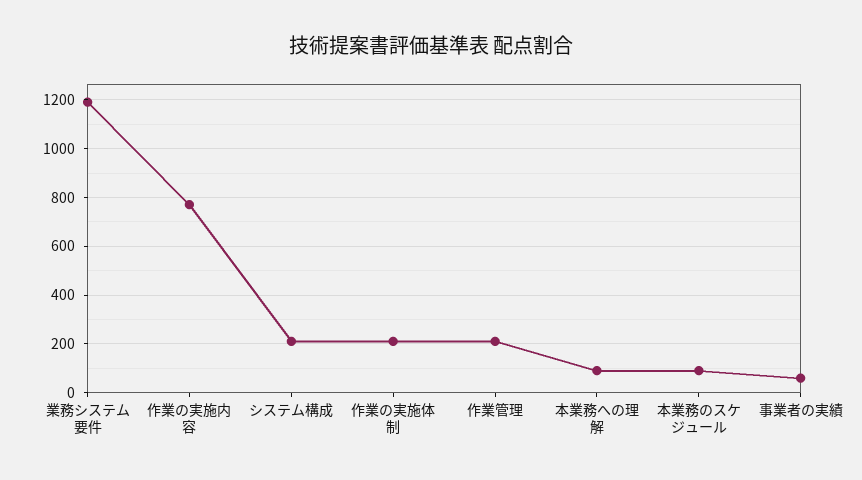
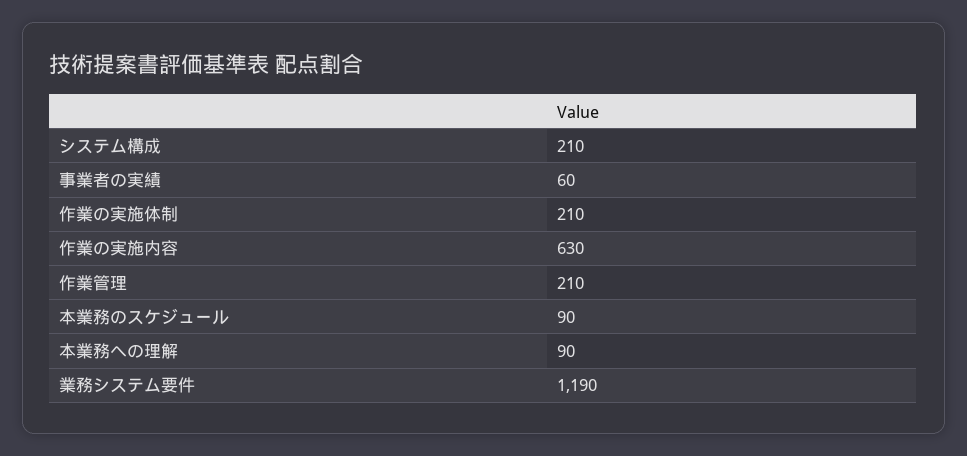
作業の実施内容: 775 -> 630

